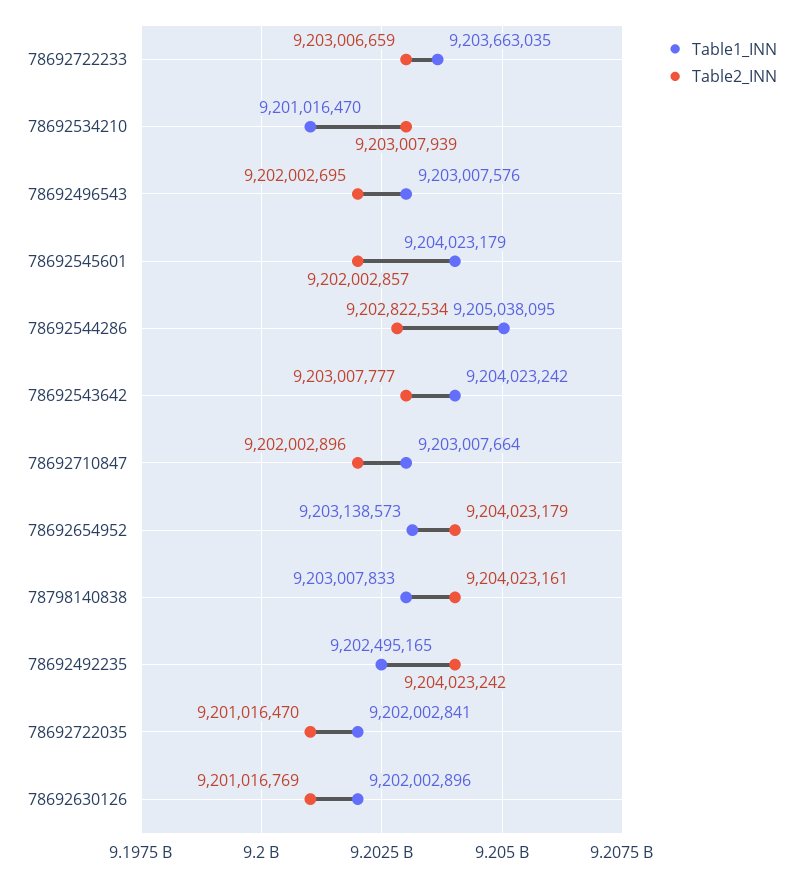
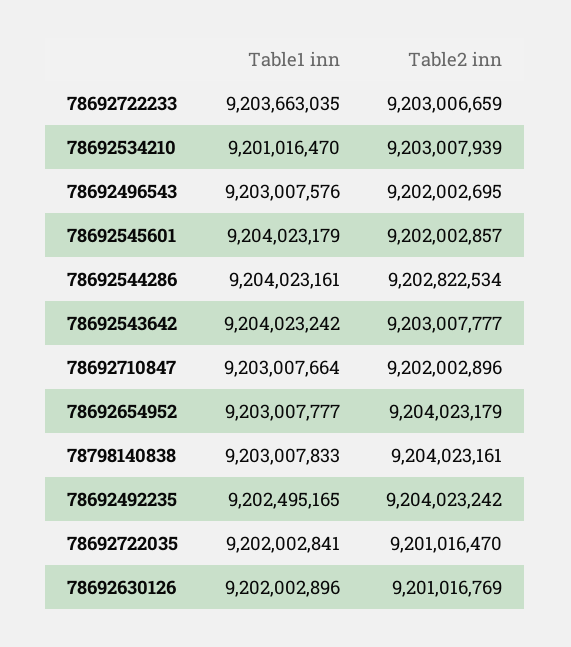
Table1_INN, 78692544286: 9205038095 -> 9204023161
Table1_INN, 78692654952: 9203138573 -> 9203007777

